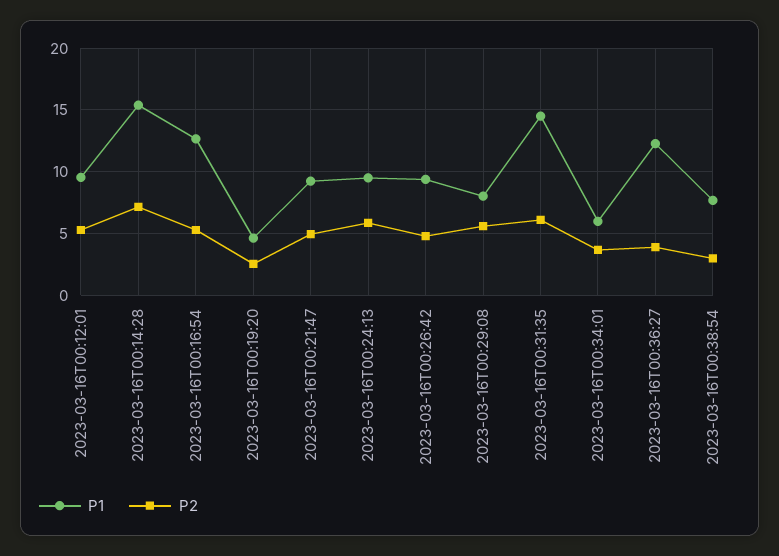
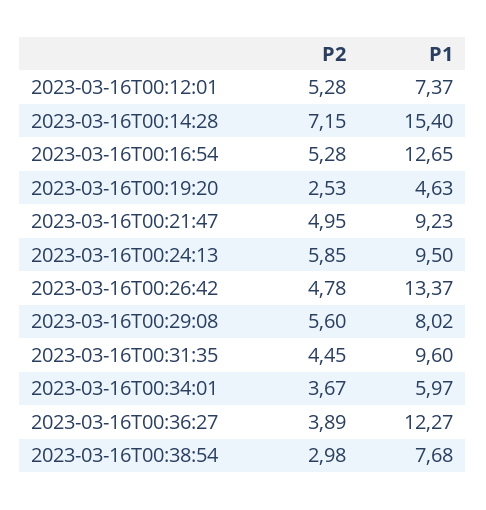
P1, 2023-03-16T00:12:01: 9.5 -> 7.37
P1, 2023-03-16T00:26:42: 9.5 -> 13.37
P1, 2023-03-16T00:31:35: 14.5 -> 9.6
P2, 2023-03-16T00:31:35: 6 -> 4.45

